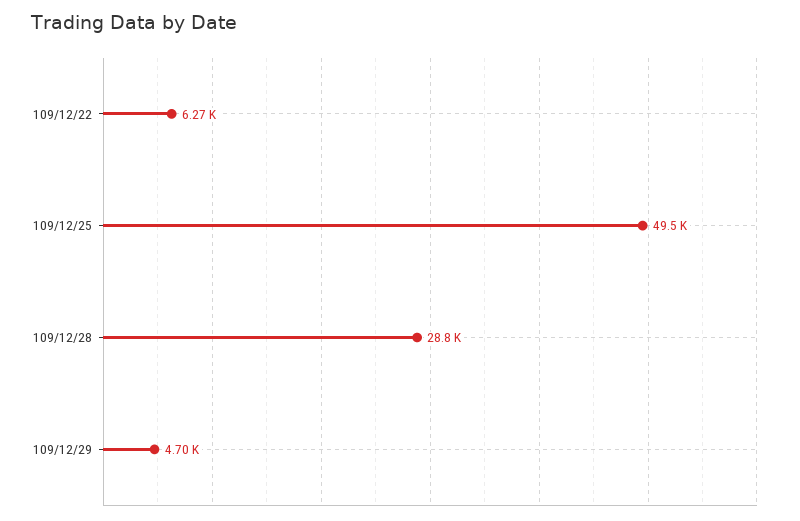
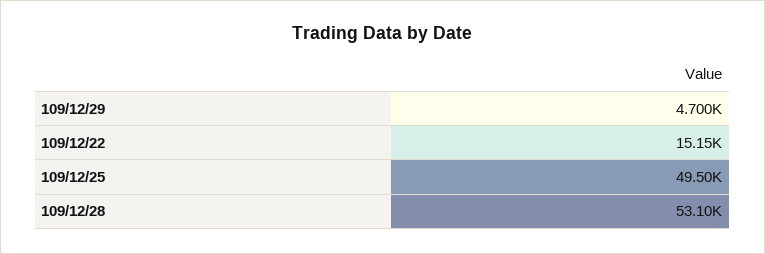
109/12/22: 6270 -> 15150
109/12/28: 28800 -> 53100

